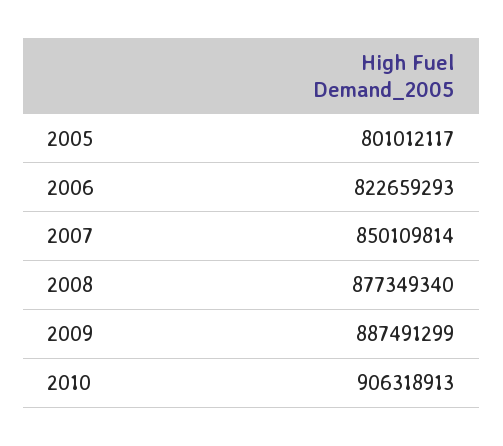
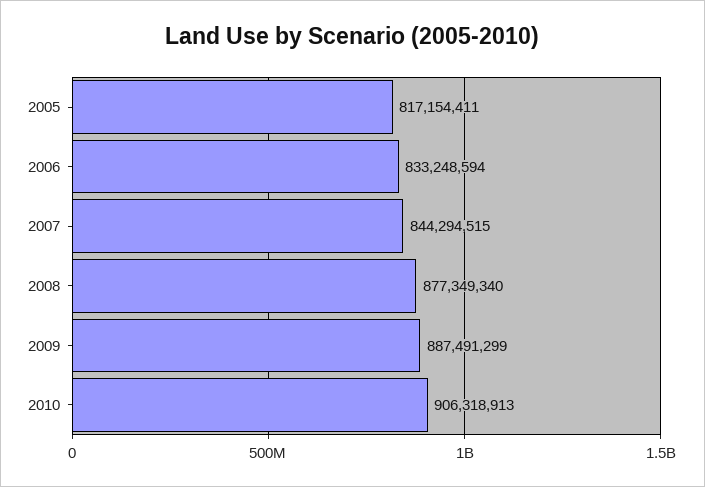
2005: 801012117 -> 817154411
2006: 822659293 -> 833248594
2007: 850109814 -> 844294515

